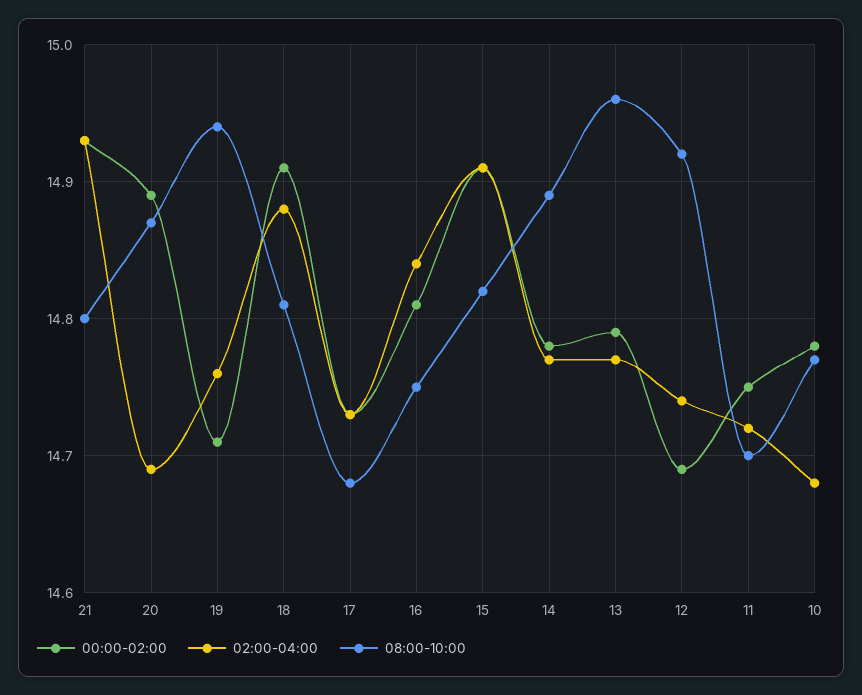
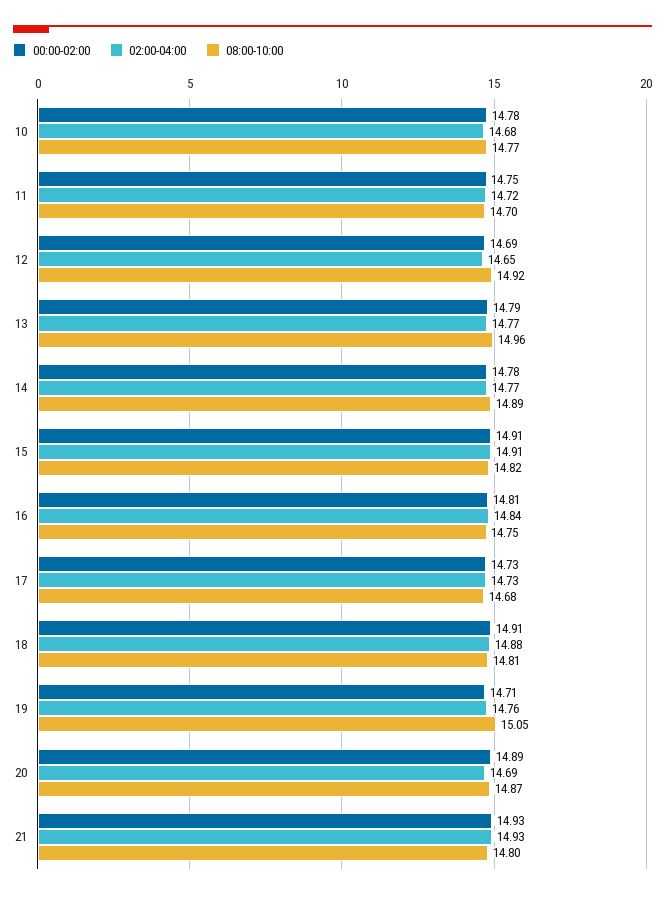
08:00-10:00, 19: 14.94 -> 15.05
02:00-04:00, 12: 14.74 -> 14.65

